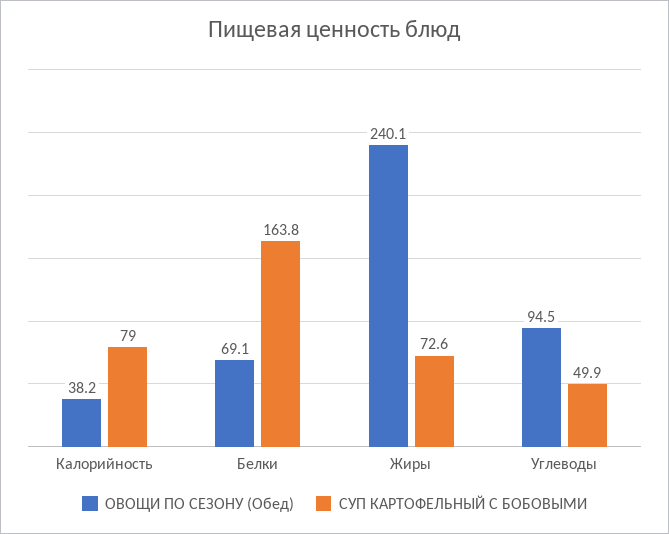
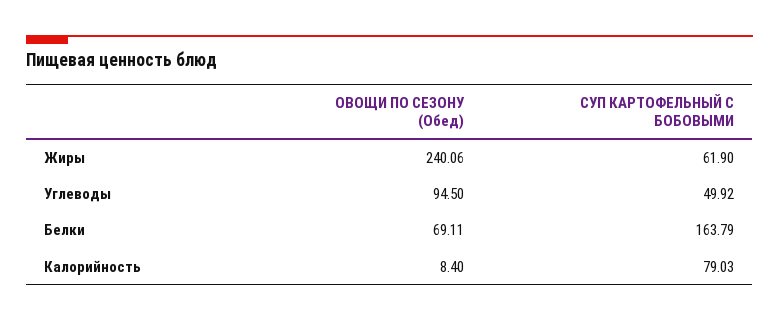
ОВОЩИ ПО СЕЗОНУ (Обед), Калорийность: 38.2 -> 8.4
СУП КАРТОФЕЛЬНЫЙ С БОБОВЫМИ, Жиры: 72.6 -> 61.9

